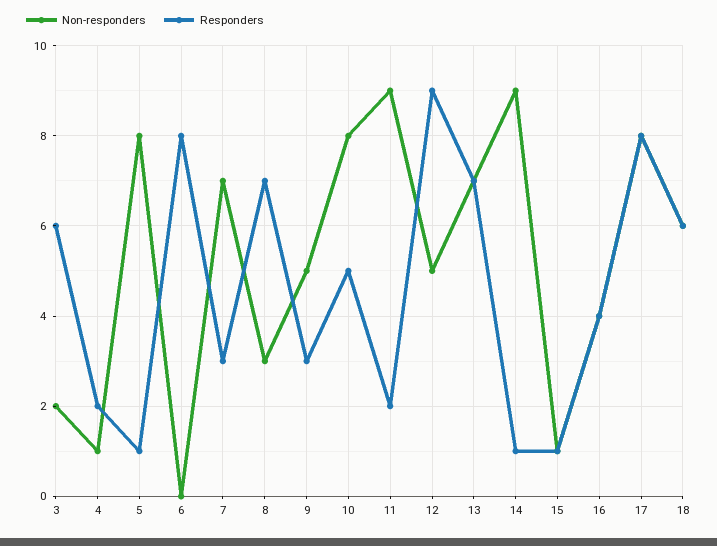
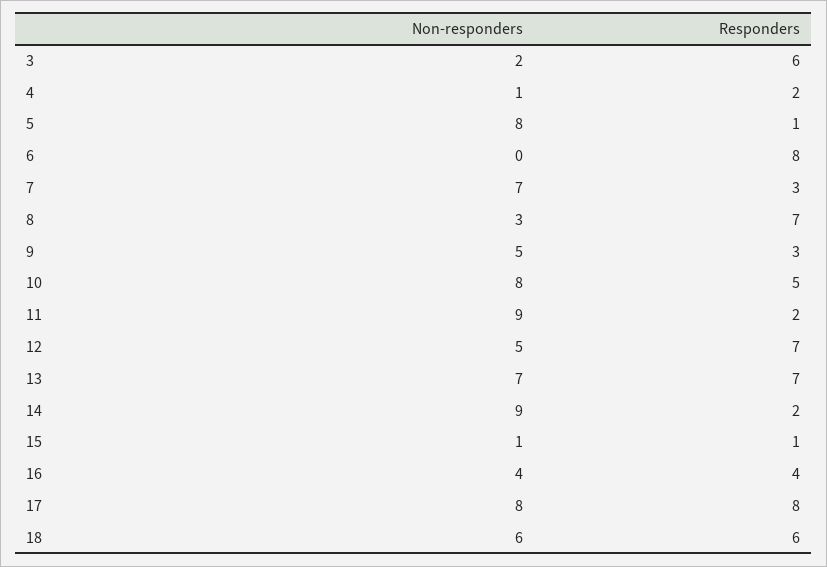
Responders, 12: 9 -> 7
Responders, 14: 1 -> 2

